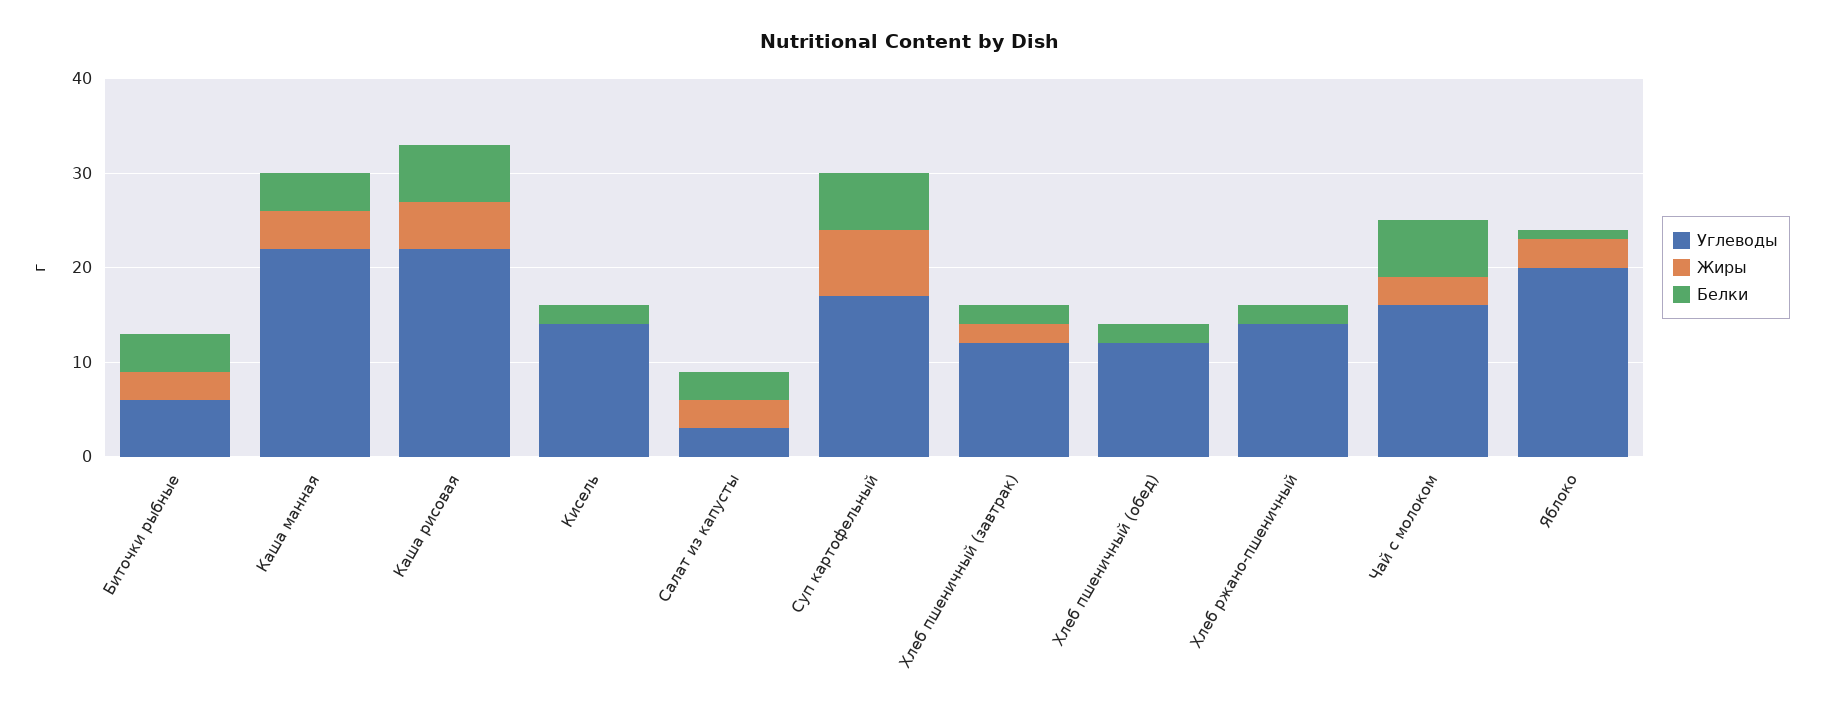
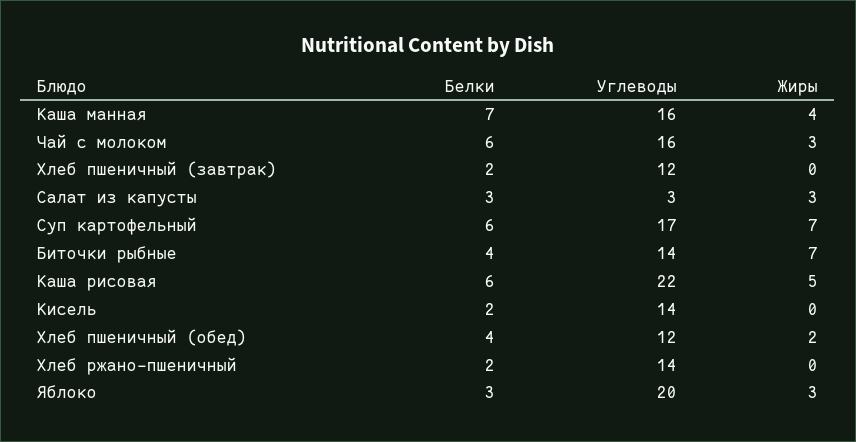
Углеводы, Биточки рыбные: 6 -> 14
Жиры, Биточки рыбные: 3 -> 7
Углеводы, Каша манная: 22 -> 16
Белки, Каша манная: 4 -> 7
Жиры, Хлеб пшеничный (завтрак): 2 -> 0
Жиры, Хлеб пшеничный (обед): 0 -> 2
Белки, Хлеб пшеничный (обед): 2 -> 4
Белки, Яблоко: 1 -> 3

